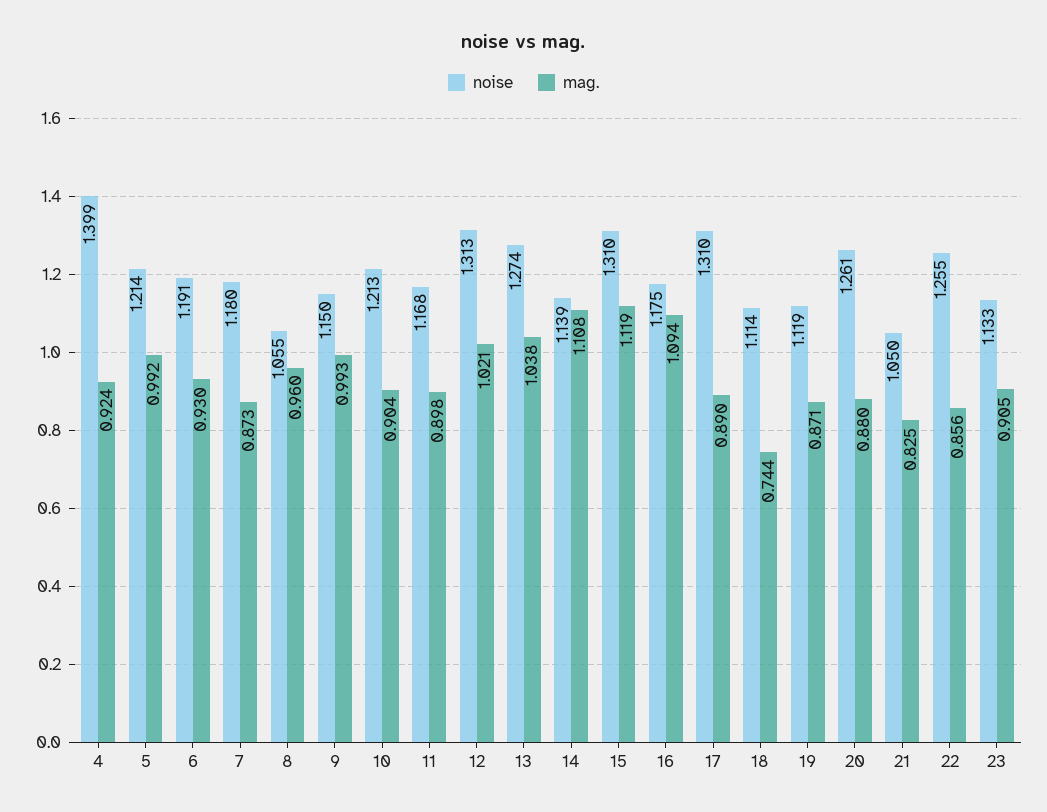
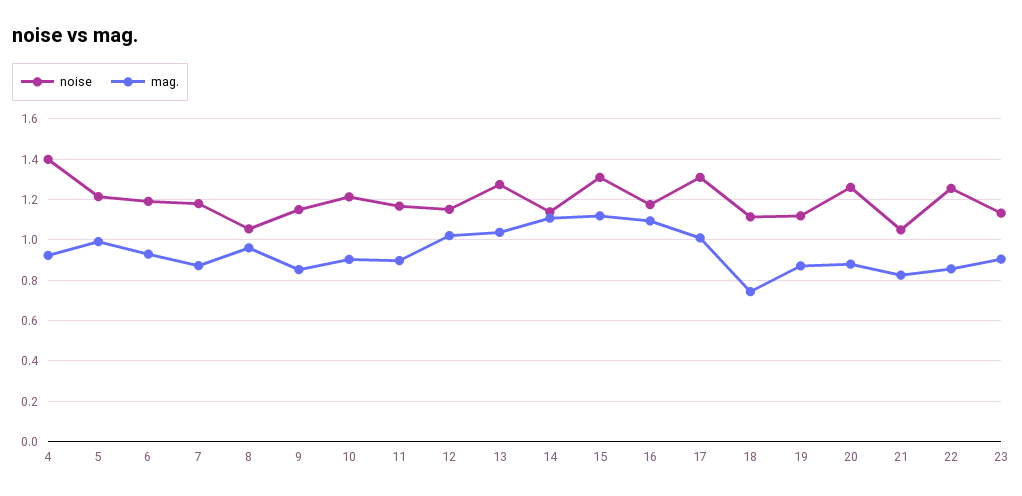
mag., 9: 0.993 -> 0.85
noise, 12: 1.313 -> 1.15
mag., 17: 0.89 -> 1

